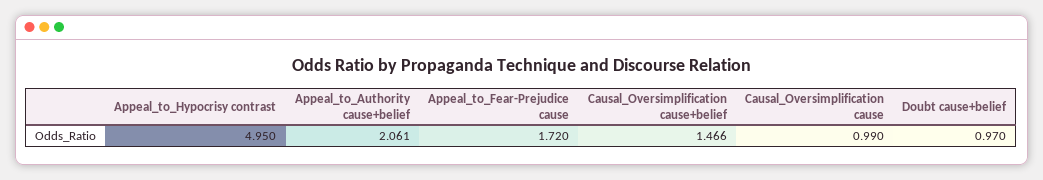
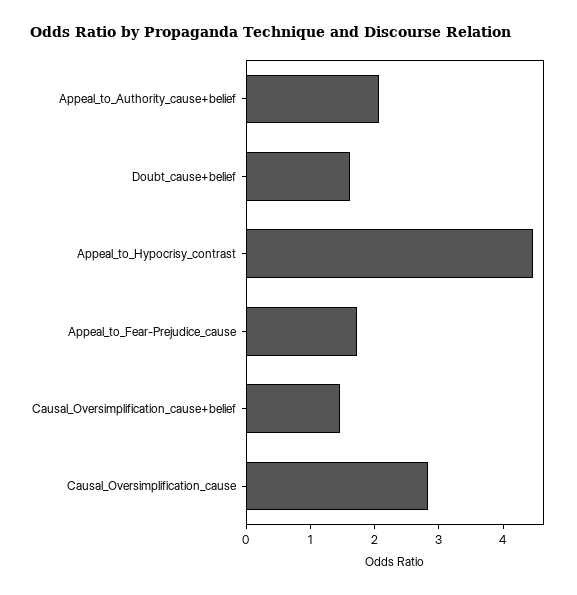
Appeal_to_Hypocrisy contrast: 4.95 -> 4.4
Causal_Oversimplification cause: 0.99 -> 2.8
Doubt cause+belief: 0.97 -> 1.6

